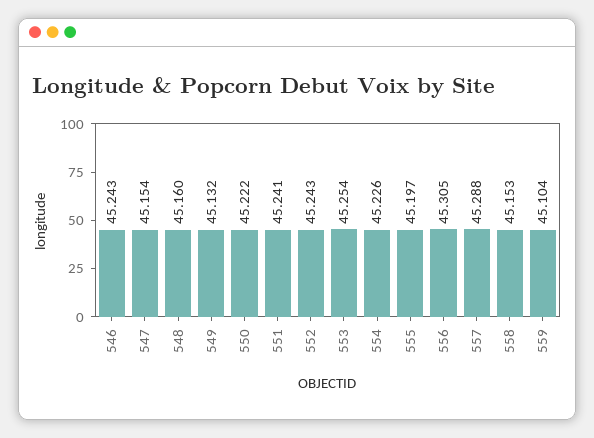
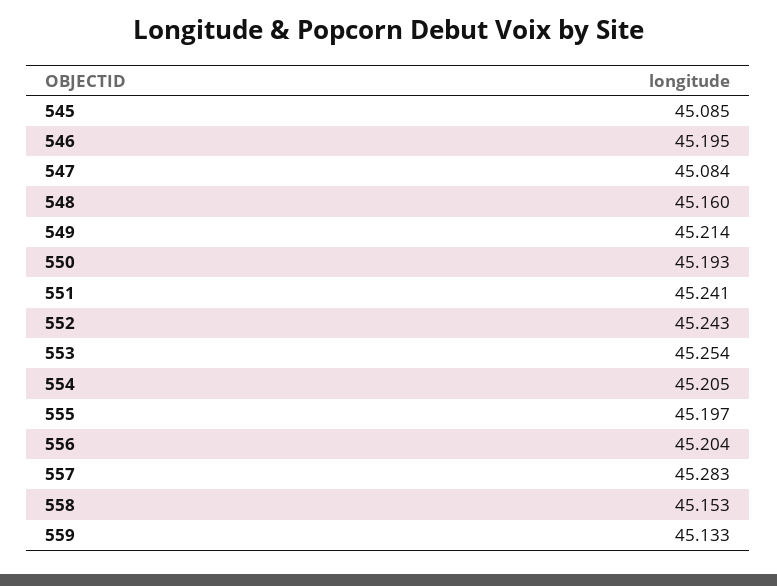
546: 45.243 -> 45.195
547: 45.154 -> 45.084
549: 45.132 -> 45.214
550: 45.222 -> 45.193
554: 45.226 -> 45.205
556: 45.305 -> 45.204
557: 45.288 -> 45.283
559: 45.104 -> 45.133
545: none -> 45.085

